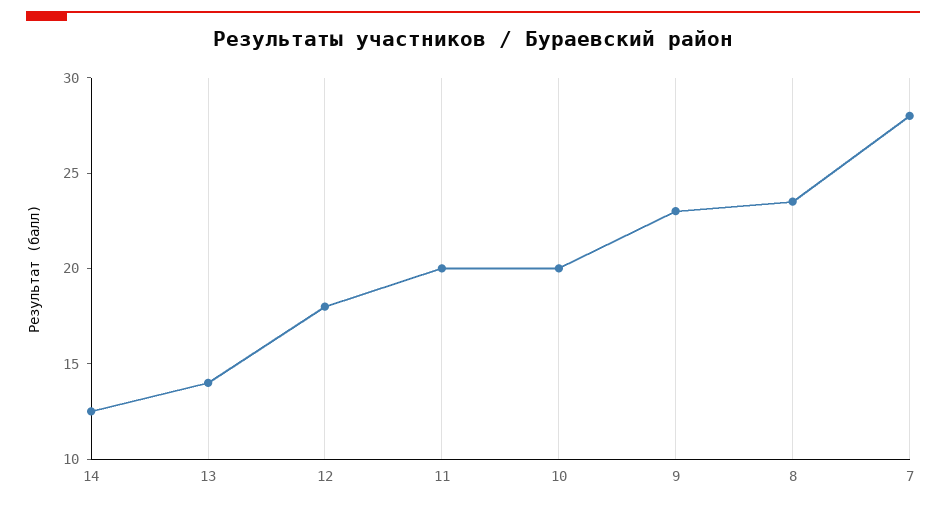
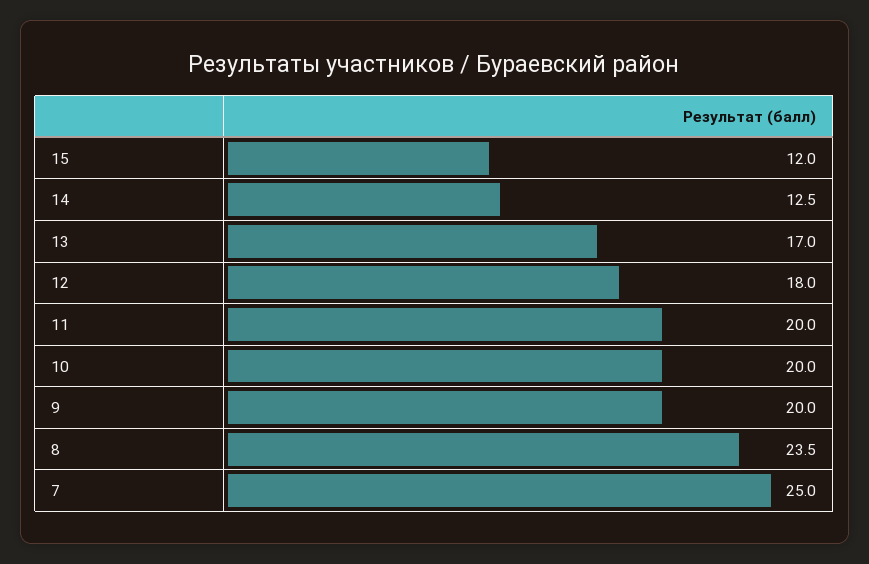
13: 14 -> 17
9: 23 -> 20
7: 28 -> 25
15: none -> 12

